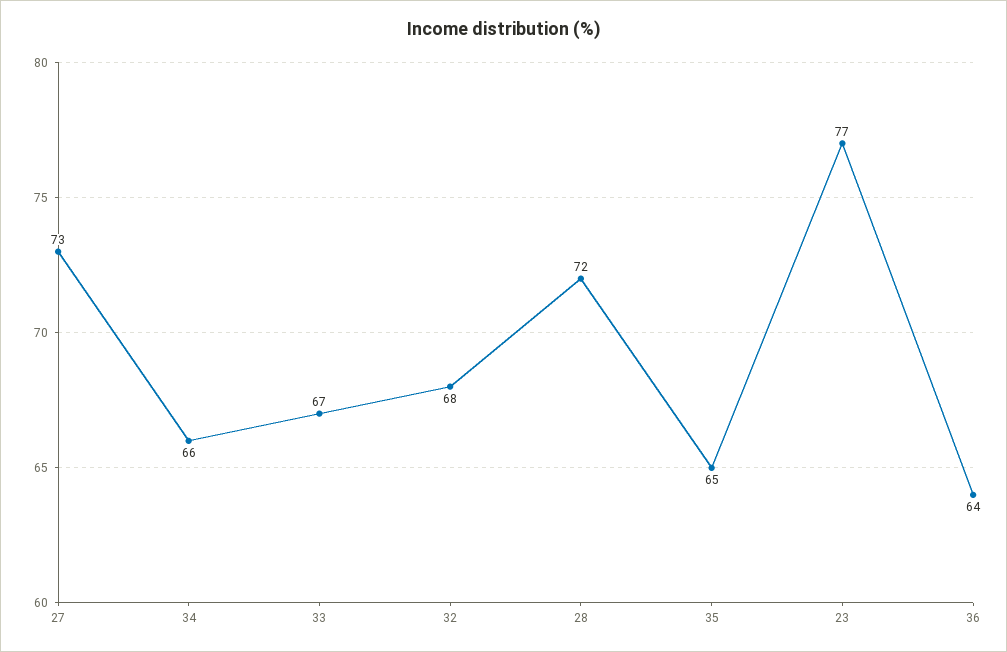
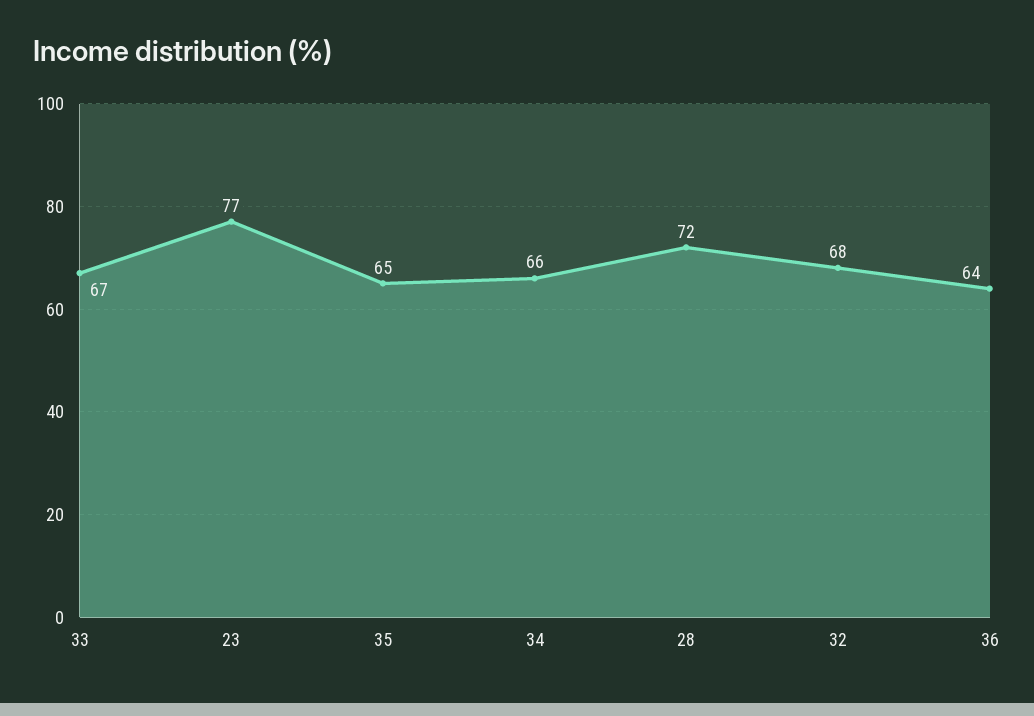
27: 73 -> none

